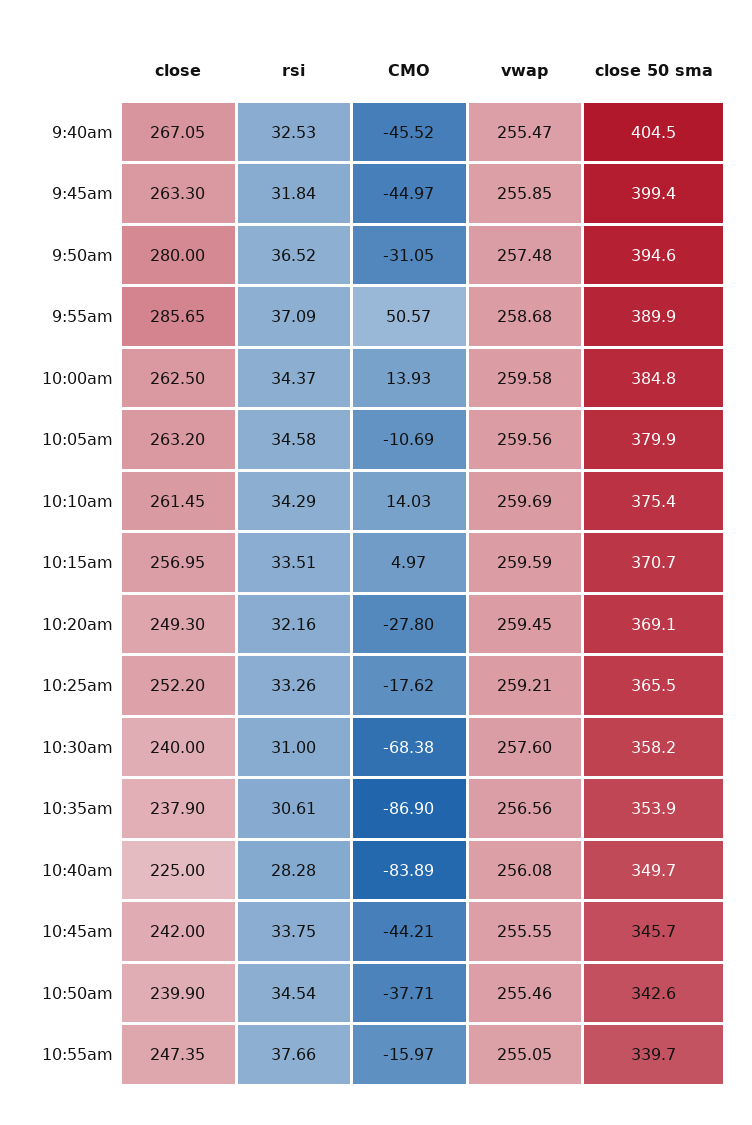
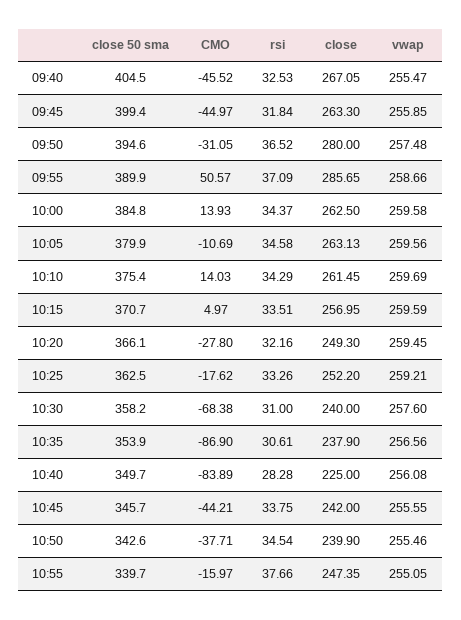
vwap, 9:55am: 258.68 -> 258.66
close, 10:05am: 263.2 -> 263.13
close 50 sma, 10:20am: 369.1 -> 366.1
close 50 sma, 10:25am: 365.5 -> 362.5

